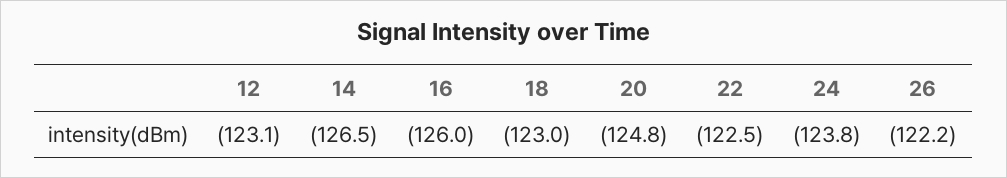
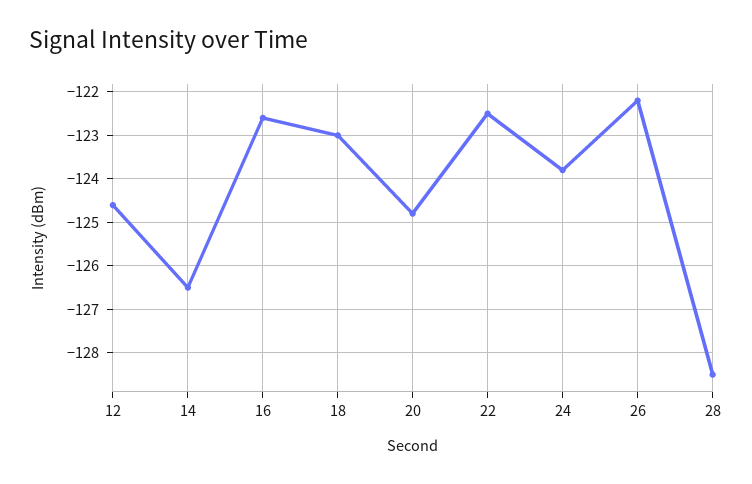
12: -123.1 -> -124.5
16: -126 -> -122.5
28: none -> -128.5

